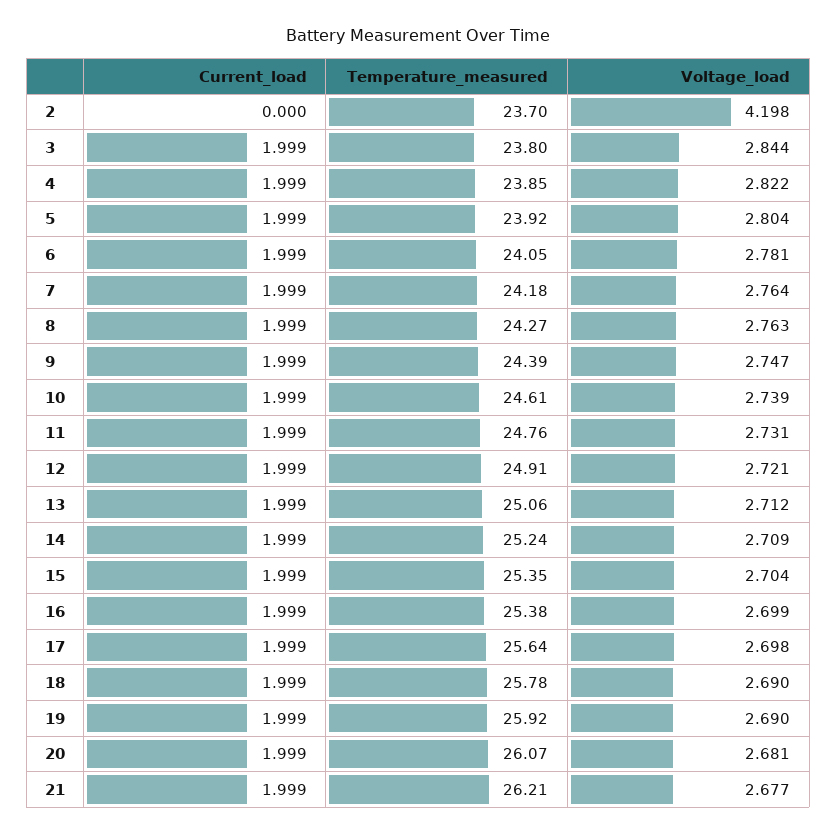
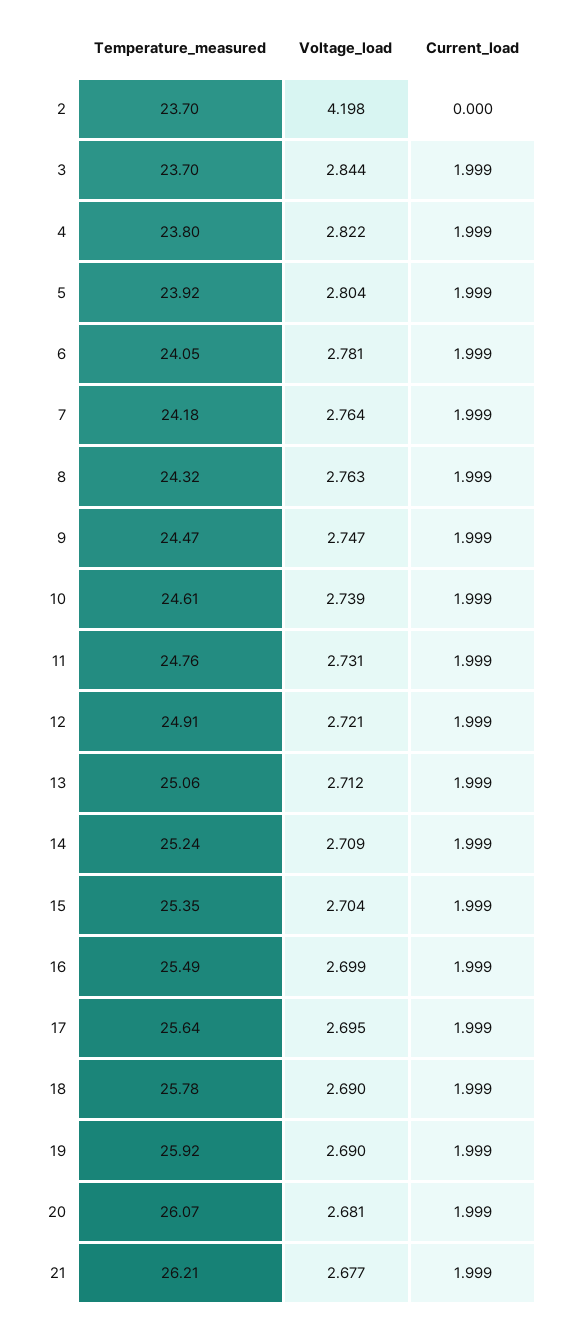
Temperature_measured, 3: 23.8 -> 23.7
Temperature_measured, 4: 23.85 -> 23.8
Temperature_measured, 8: 24.27 -> 24.32
Temperature_measured, 9: 24.39 -> 24.47
Temperature_measured, 16: 25.38 -> 25.49
Voltage_load, 17: 2.698 -> 2.695

